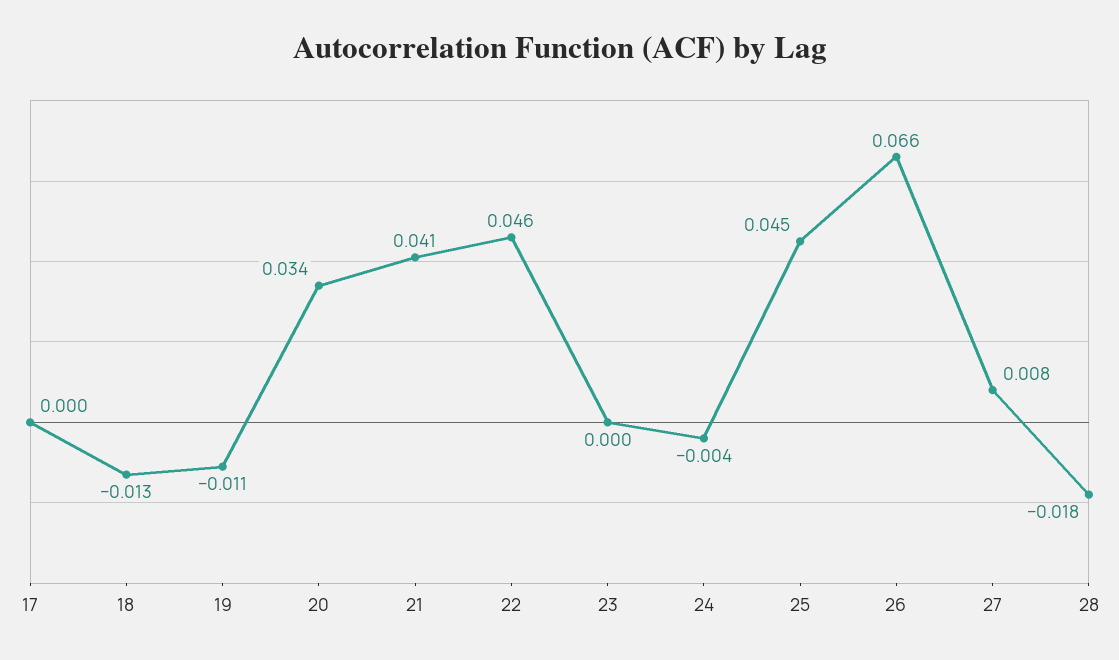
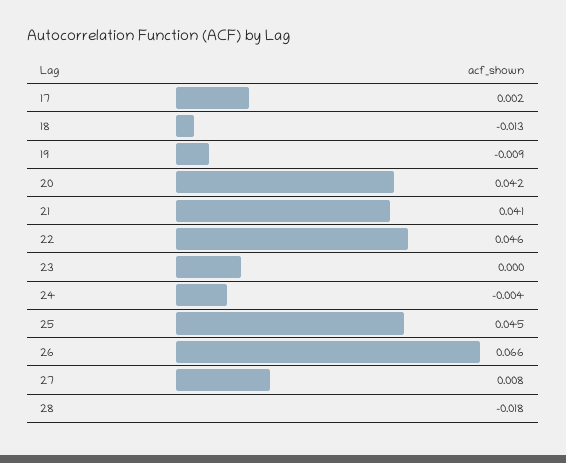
17: 0 -> 0.002
19: -0.011 -> -0.009
20: 0.034 -> 0.042

